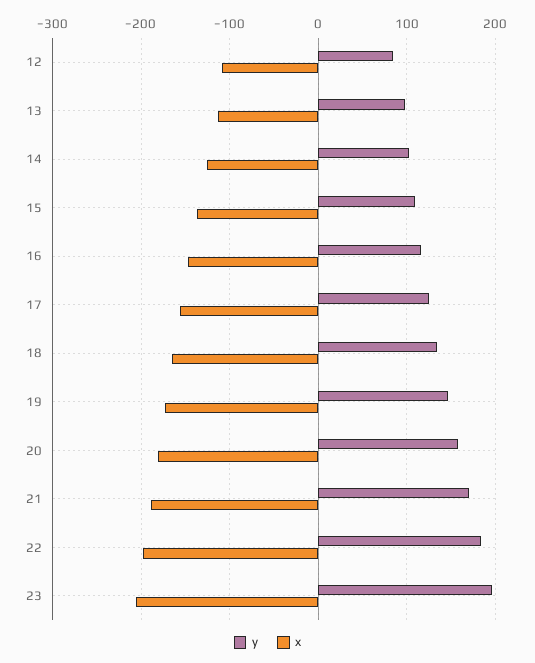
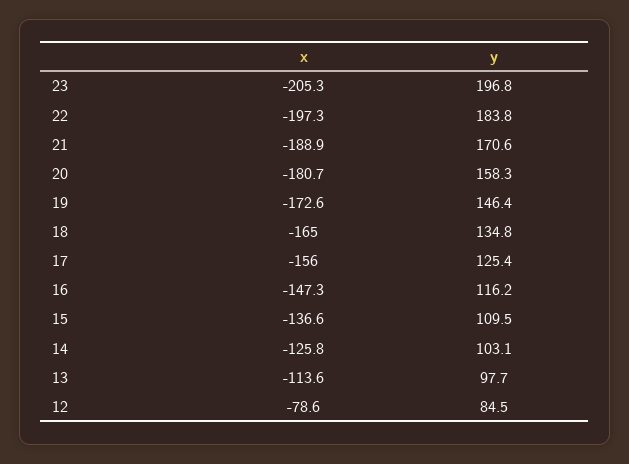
x, 12: -110 -> -78.6

